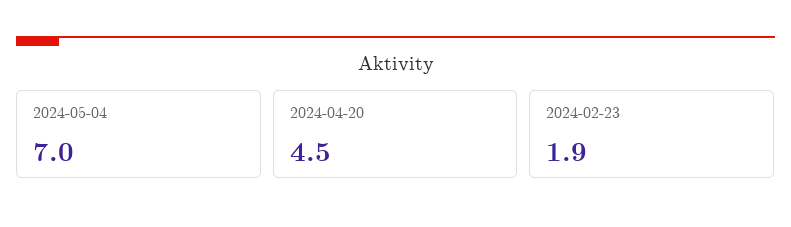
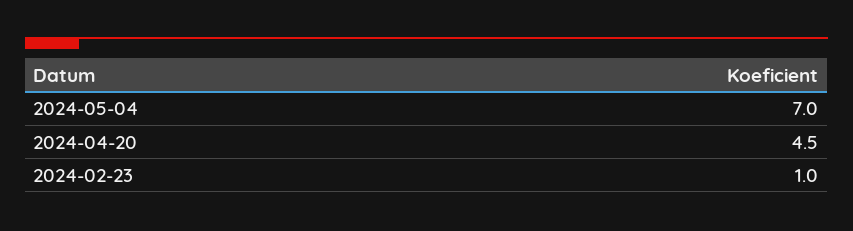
2024-02-23: 1.9 -> 1

